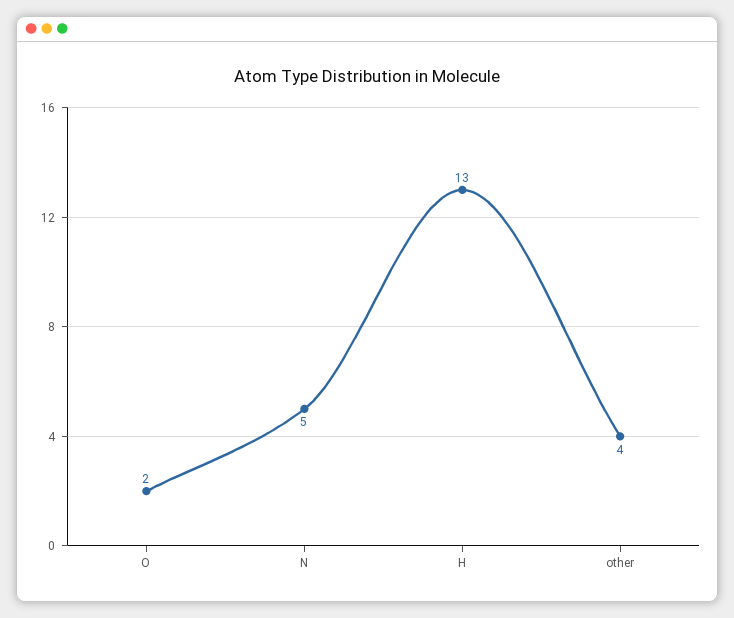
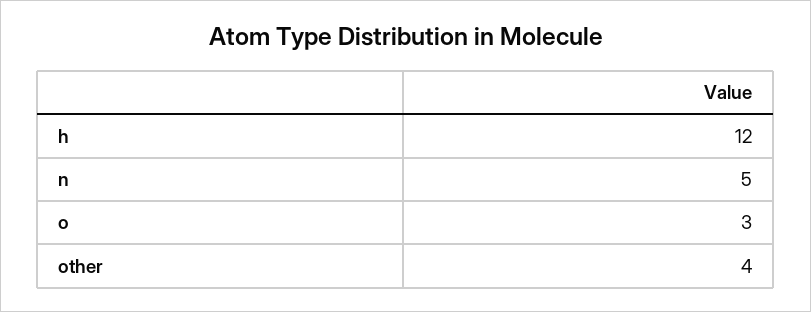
O: 2 -> 3
H: 13 -> 12

